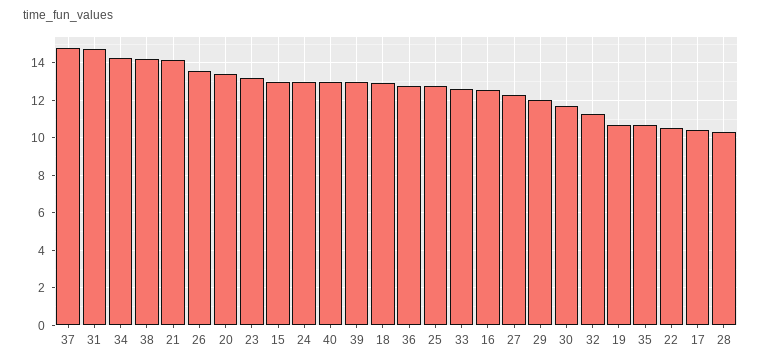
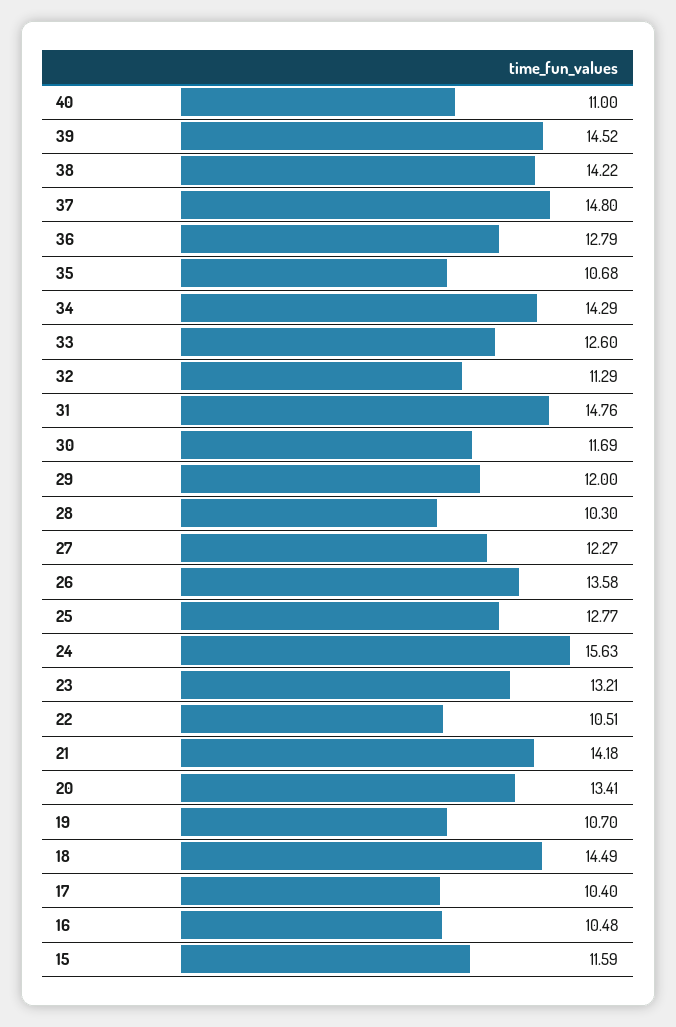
15: 13 -> 11.59
24: 13 -> 15.63
40: 13 -> 11
39: 13 -> 14.52
18: 13 -> 14.49
16: 12.5 -> 10.48

